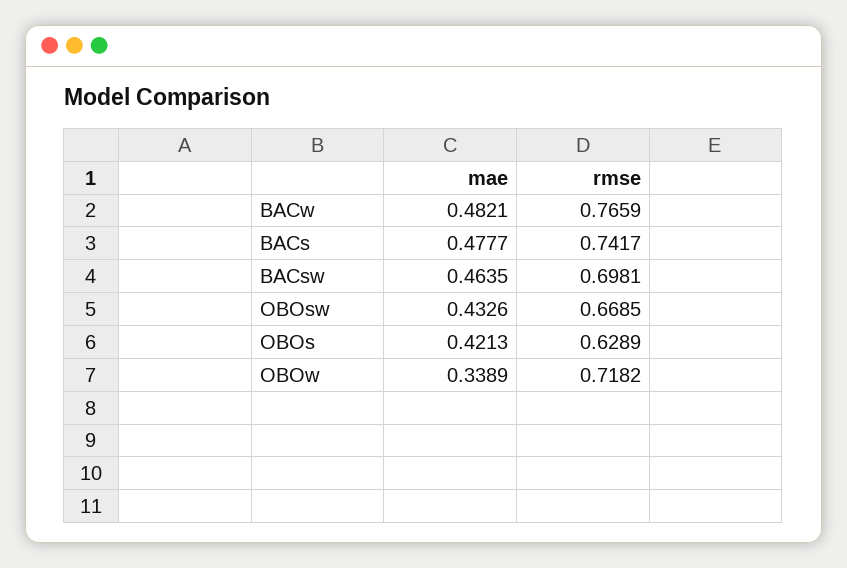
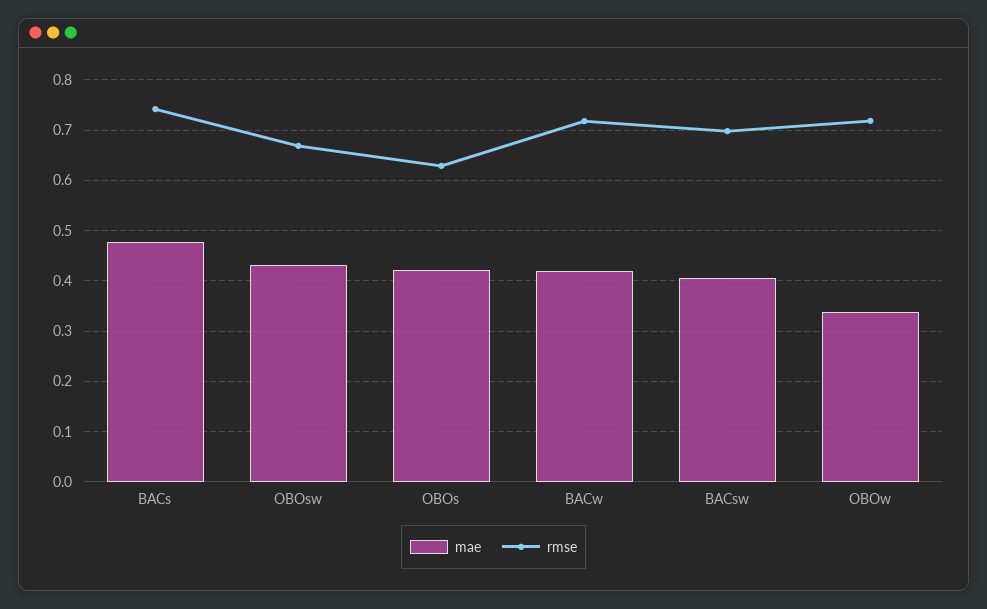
mae, BACw: 0.4821 -> 0.42
rmse, BACw: 0.7659 -> 0.72
mae, BACsw: 0.4635 -> 0.4

